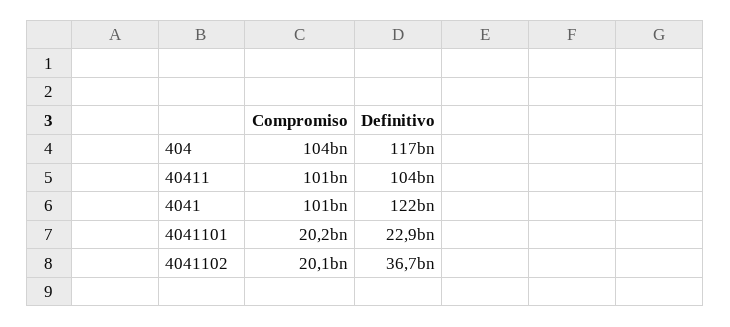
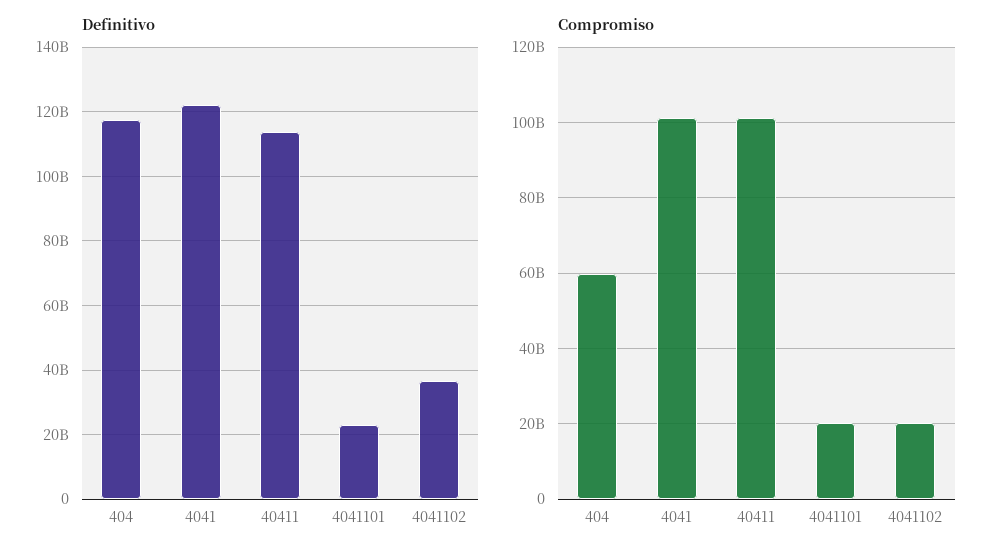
Compromiso, 404: 104000000000 -> 60000000000
Definitivo, 40411: 104000000000 -> 114000000000

